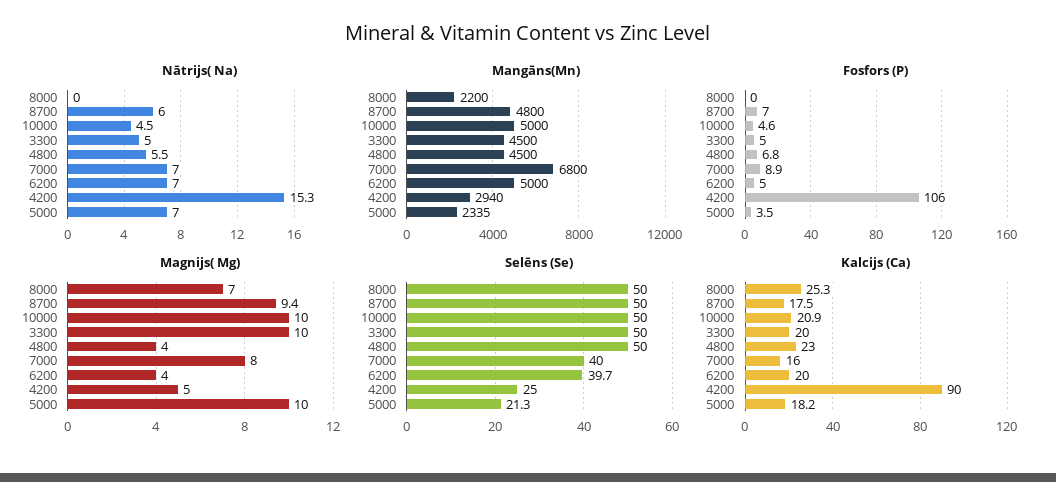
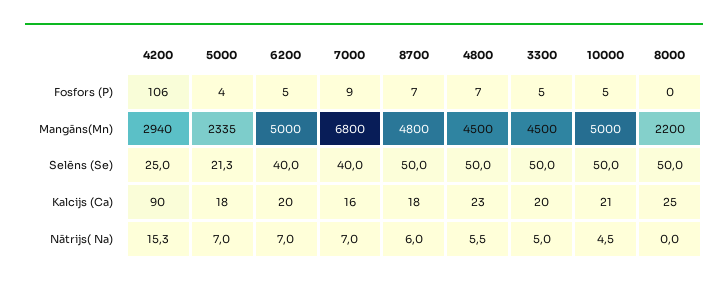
Magnijs( Mg), 8000: 7 -> none
Magnijs( Mg), 8700: 9.4 -> none
Magnijs( Mg), 10000: 10 -> none
Magnijs( Mg), 3300: 10 -> none
Magnijs( Mg), 4800: 4 -> none
Magnijs( Mg), 7000: 8 -> none
Magnijs( Mg), 6200: 4 -> none
Magnijs( Mg), 4200: 5 -> none
Magnijs( Mg), 5000: 10 -> none
Selēns (Se), 6200: 39.7 -> 40

